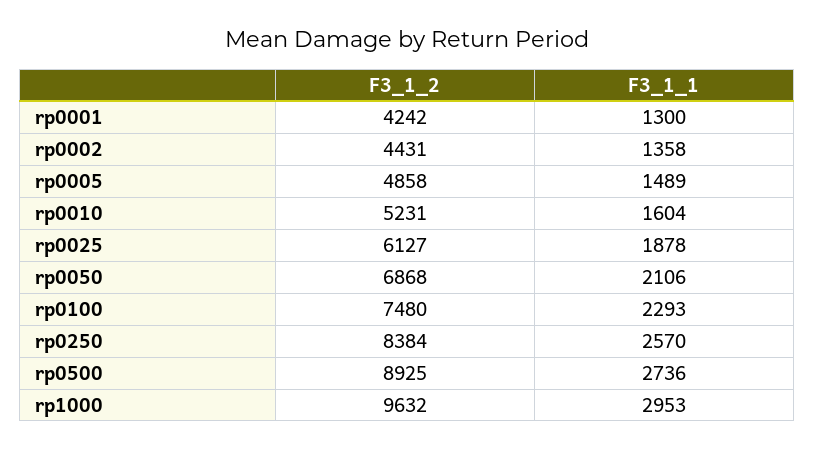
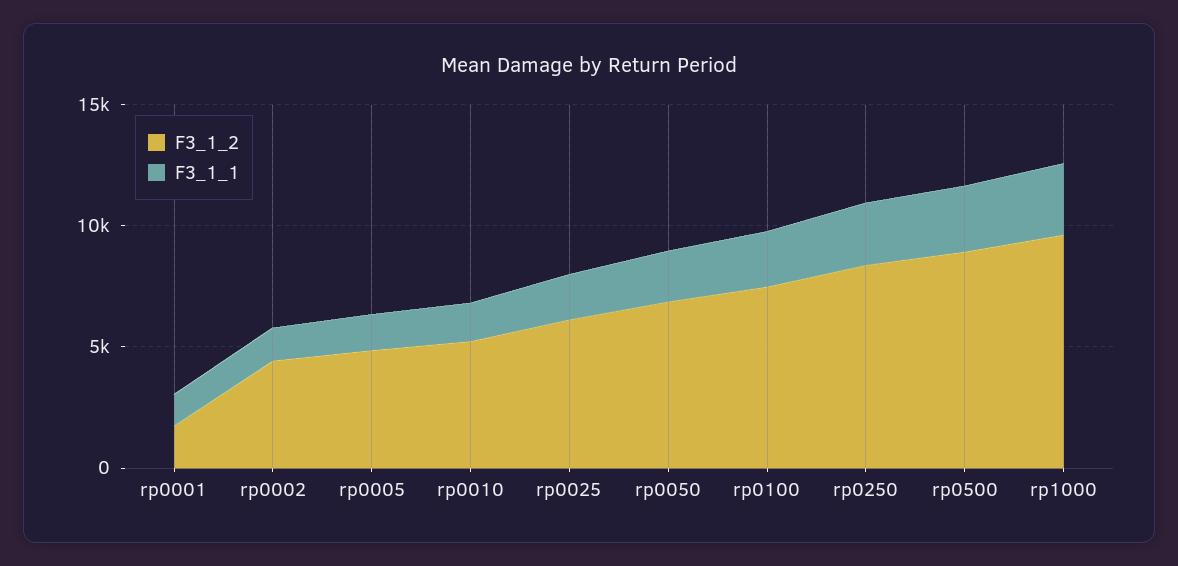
F3_1_2, rp0001: 4242 -> 2000

